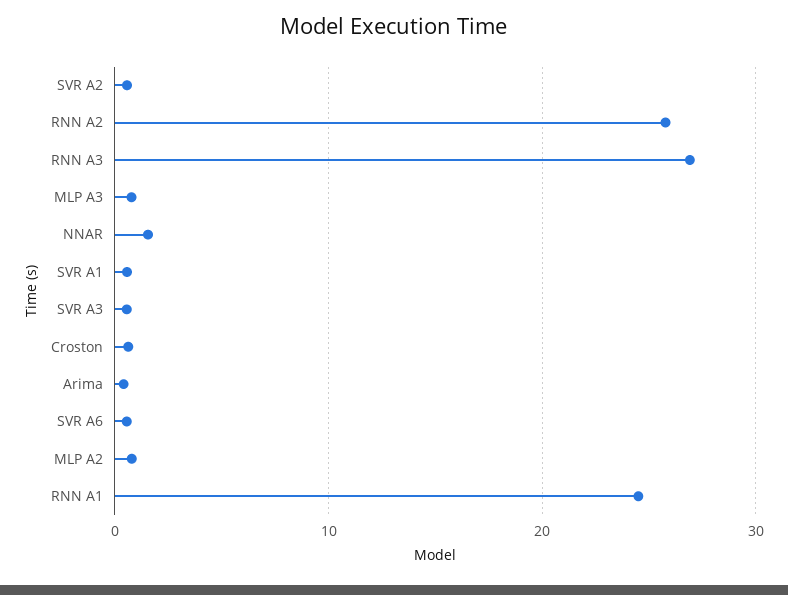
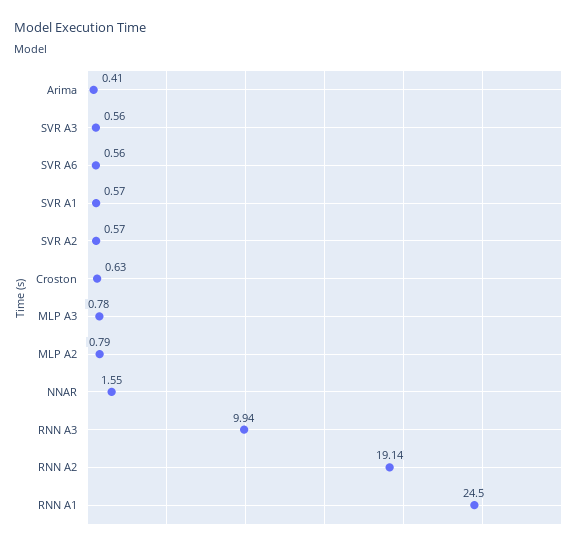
RNN A2: 26 -> 19.14
RNN A3: 27 -> 9.94

